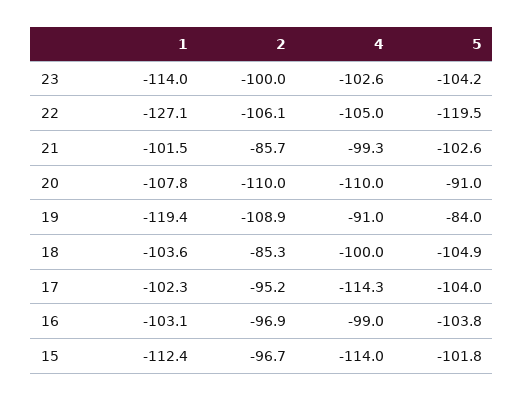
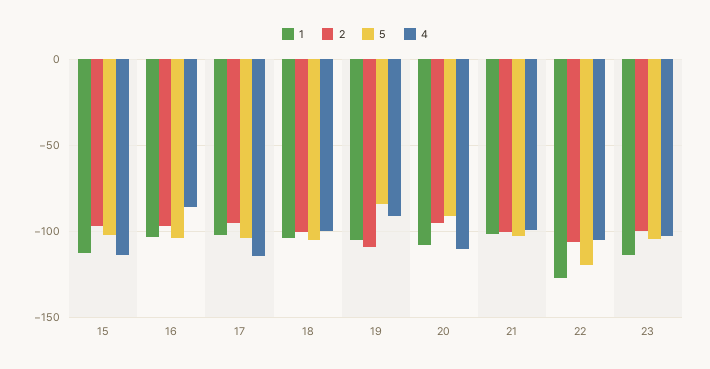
2, 21: -85.7 -> -100
2, 20: -110 -> -95
1, 19: -119.4 -> -105
2, 18: -85.3 -> -100
4, 16: -99 -> -85

